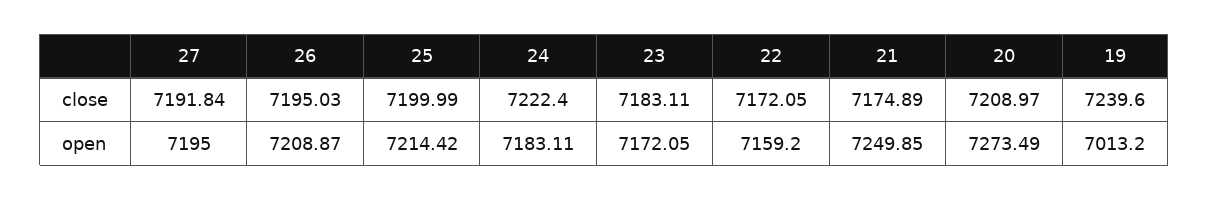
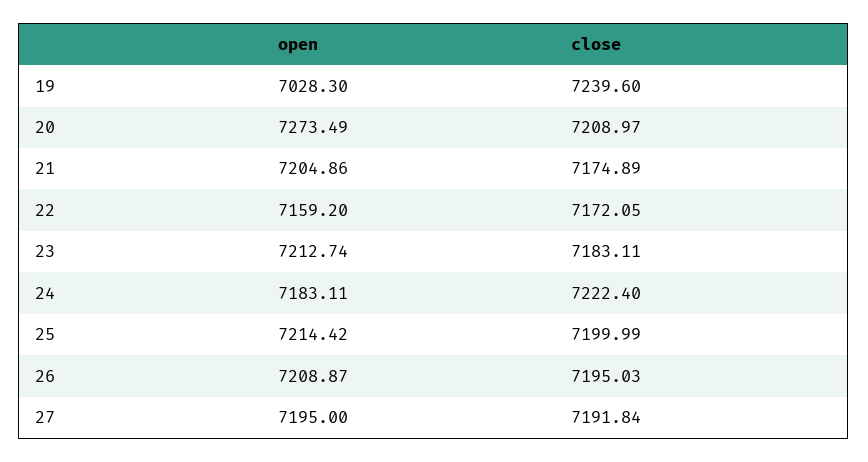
23, open: 7172.05 -> 7212.74
21, open: 7249.85 -> 7204.86
19, open: 7013.2 -> 7028.3

